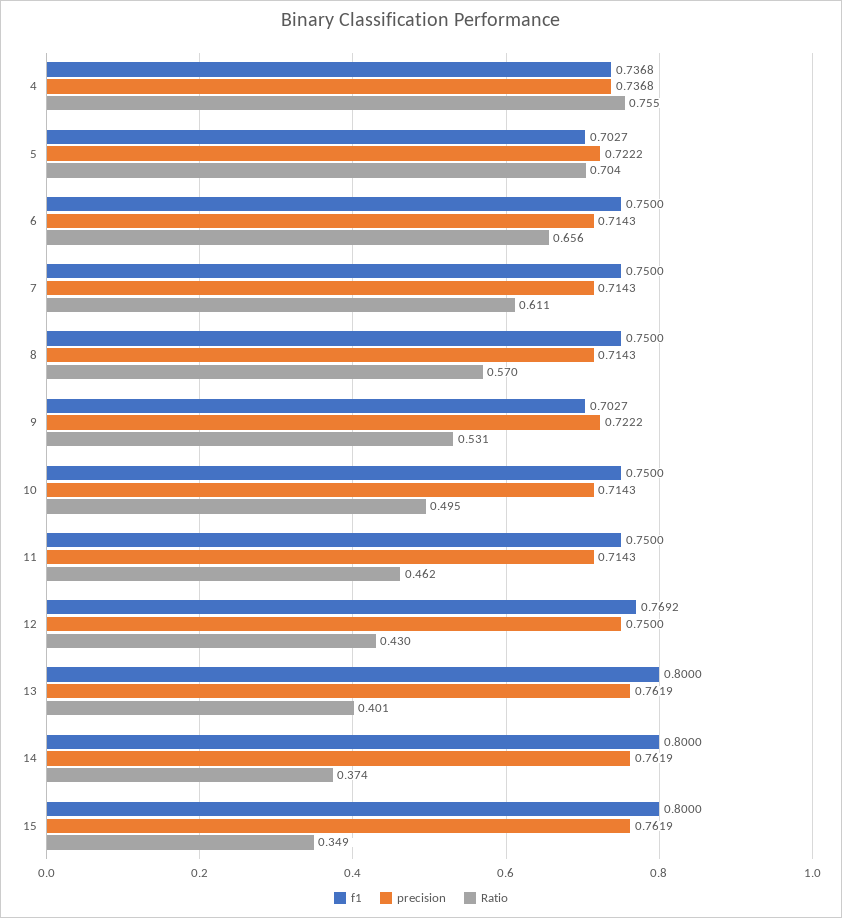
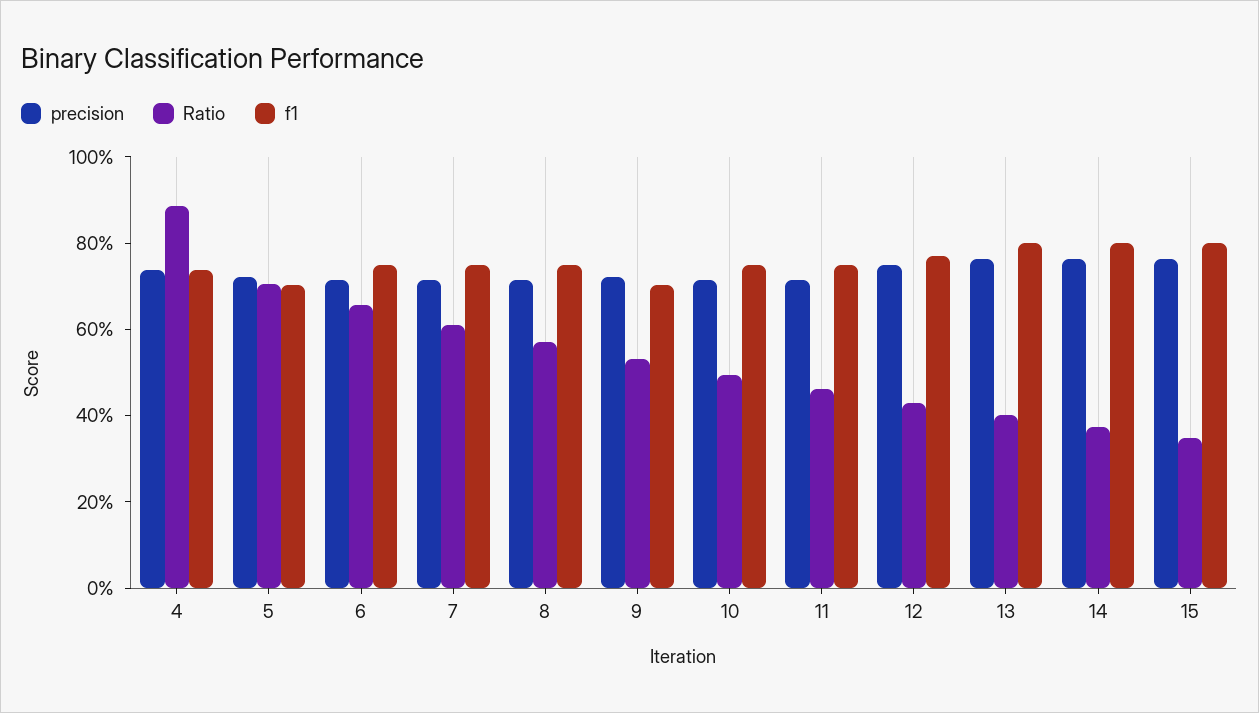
Ratio, 4: 0.755 -> 0.9

